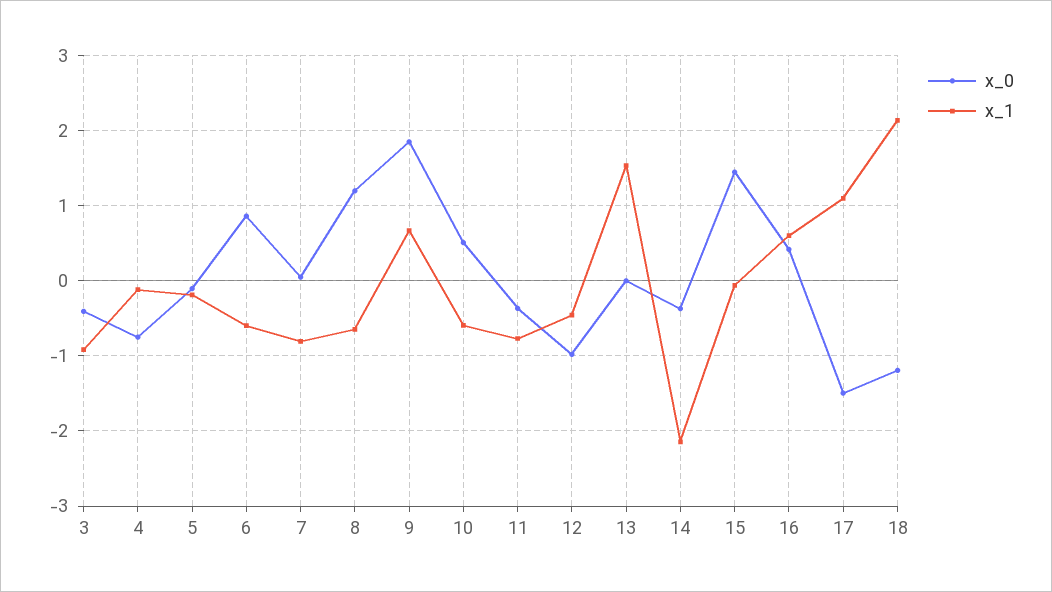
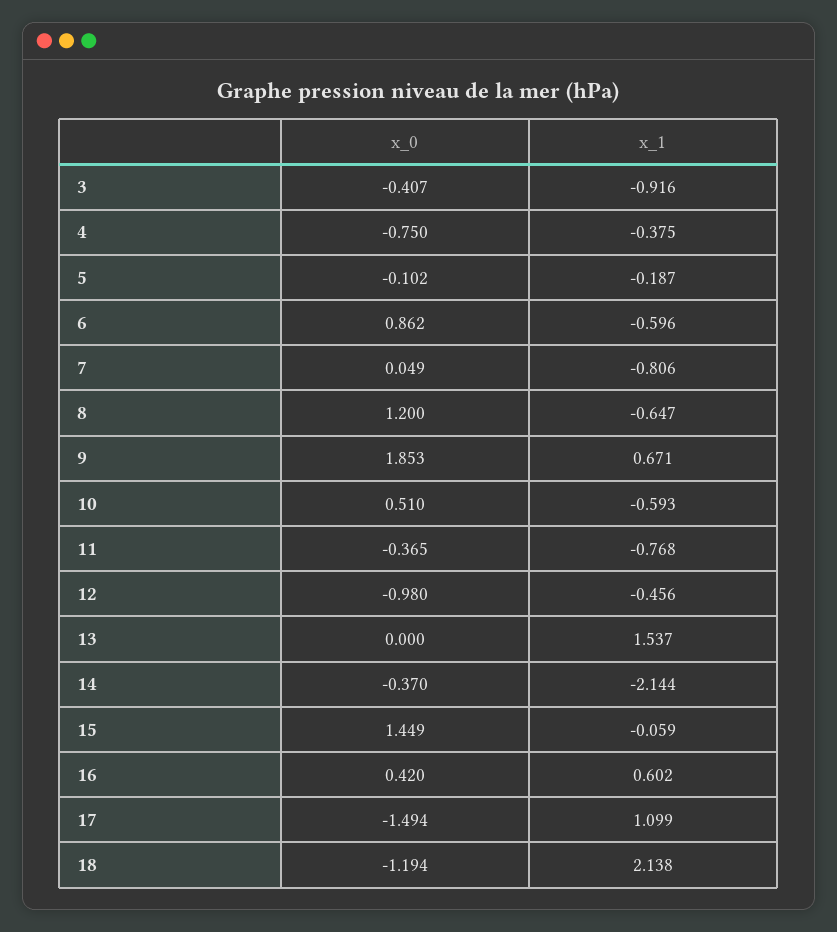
x_1, 4: -0.1 -> -0.375

